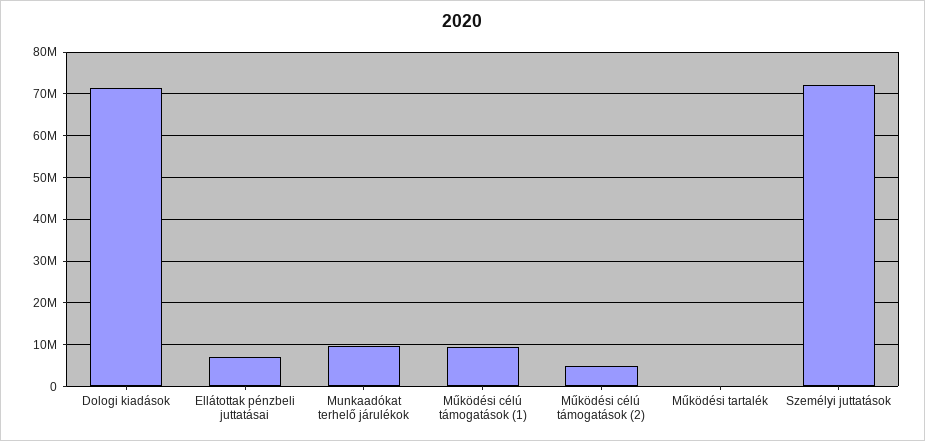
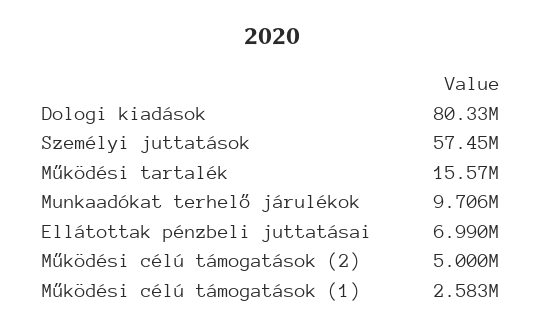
Dologi kiadások: 72000000 -> 80330000
Működési célú támogatások (1): 10000000 -> 2583000
Működési tartalék: 0 -> 15570000
Személyi juttatások: 72000000 -> 57450000

